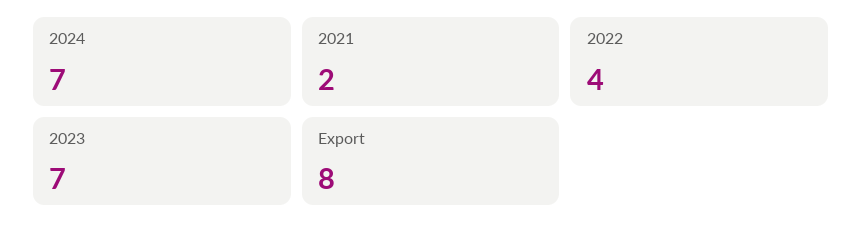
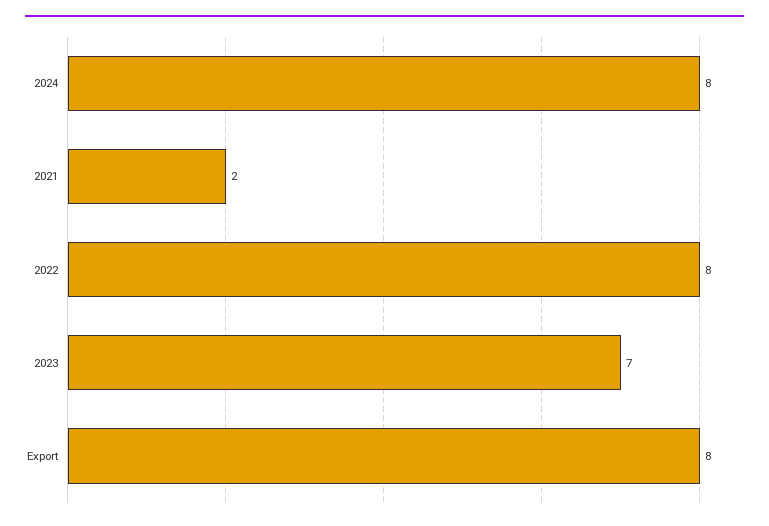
2024: 7 -> 8
2022: 4 -> 8

